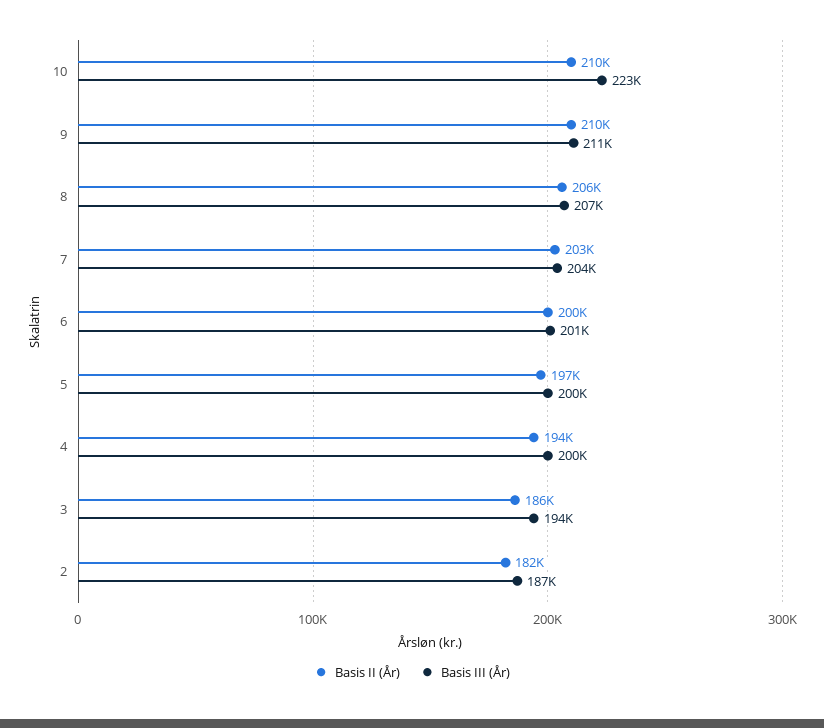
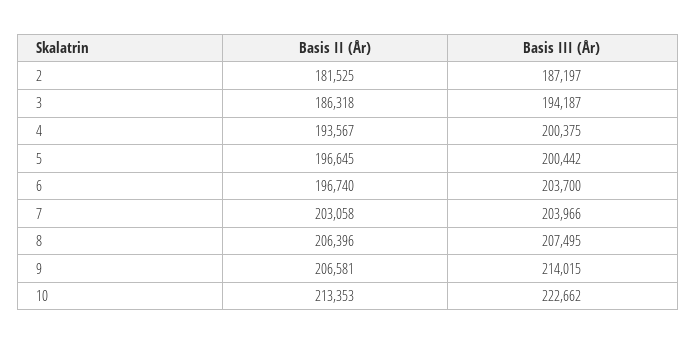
Basis II (År), 10: 210000 -> 213353
Basis II (År), 9: 210000 -> 206581
Basis III (År), 9: 211000 -> 214015
Basis II (År), 6: 200000 -> 196740
Basis III (År), 6: 201000 -> 203700

